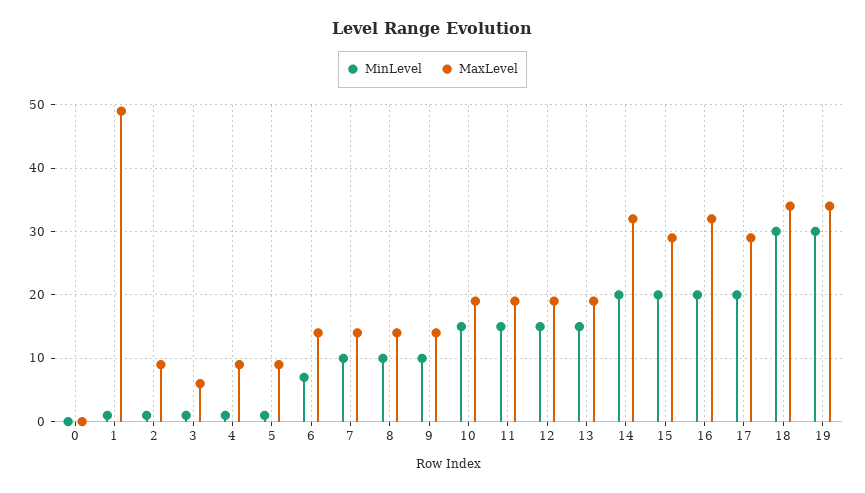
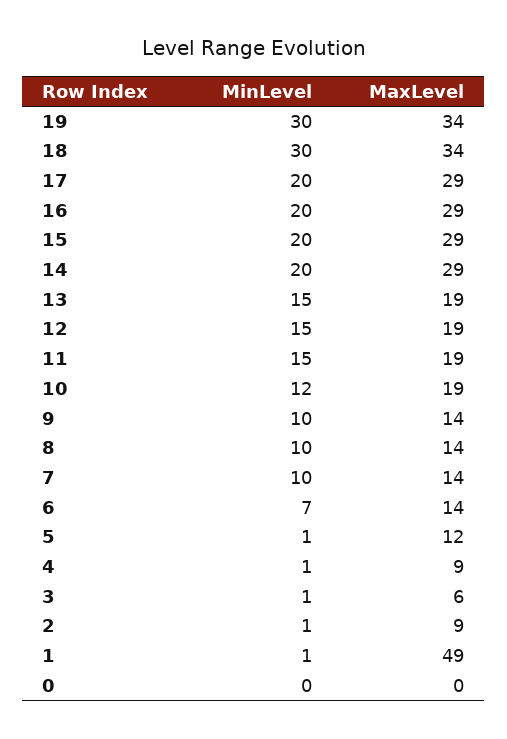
MaxLevel, 5: 9 -> 12
MinLevel, 10: 15 -> 12
MaxLevel, 14: 32 -> 29
MaxLevel, 16: 32 -> 29

